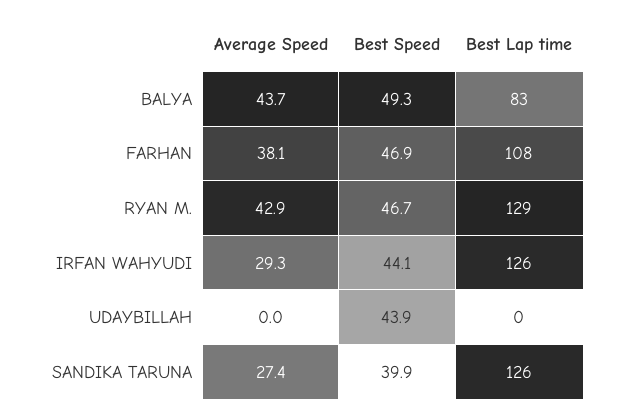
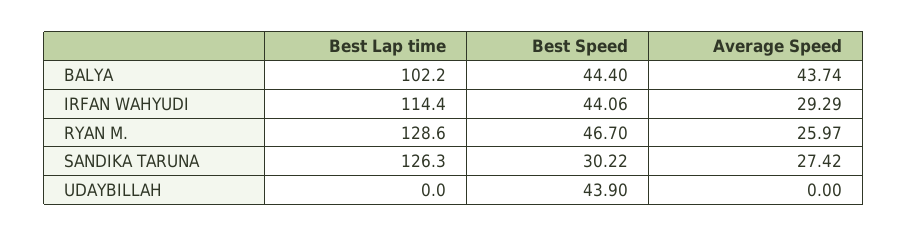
Best Speed, BALYA: 49.3 -> 44.4
Best Lap time, BALYA: 83 -> 102.2
Average Speed, FARHAN: 38.1 -> none
Best Speed, FARHAN: 46.9 -> none
Best Lap time, FARHAN: 108 -> none
Average Speed, RYAN M.: 42.9 -> 25.97
Best Lap time, IRFAN WAHYUDI: 126 -> 114.4
Best Speed, SANDIKA TARUNA: 39.9 -> 30.22

